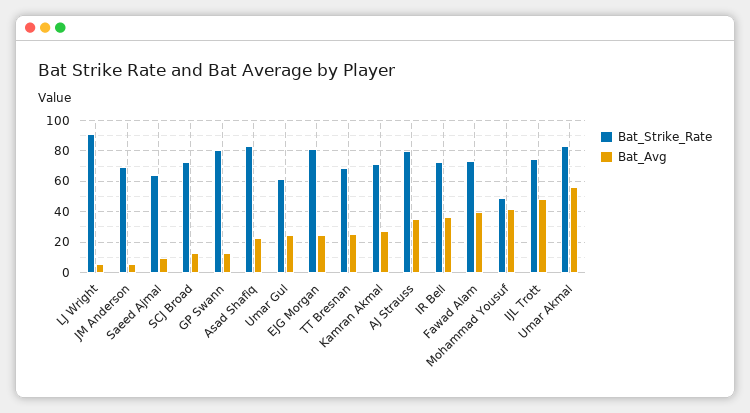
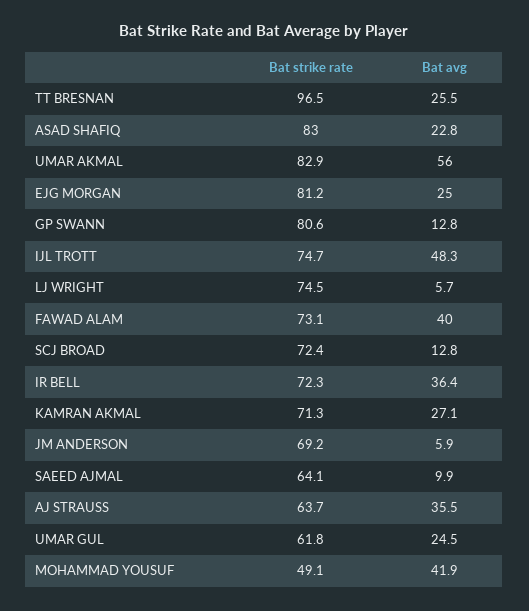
Bat_Strike_Rate, LJ Wright: 90 -> 74.5
Bat_Strike_Rate, TT Bresnan: 70 -> 96.5
Bat_Strike_Rate, AJ Strauss: 80 -> 63.7

